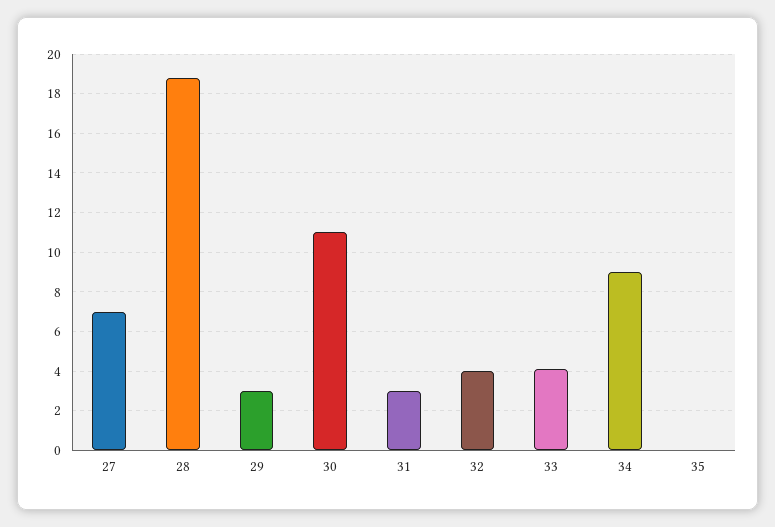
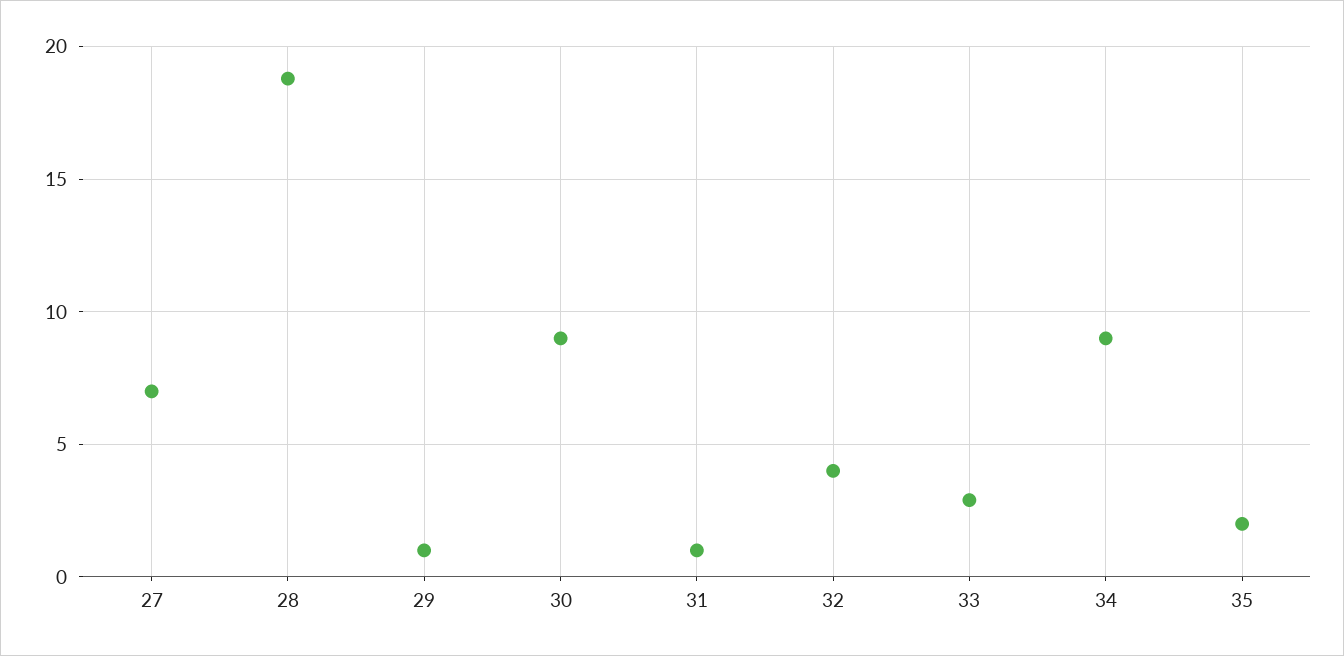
29: 3 -> 1
30: 11 -> 9
31: 3 -> 1
33: 4 -> 3
35: 0 -> 2

